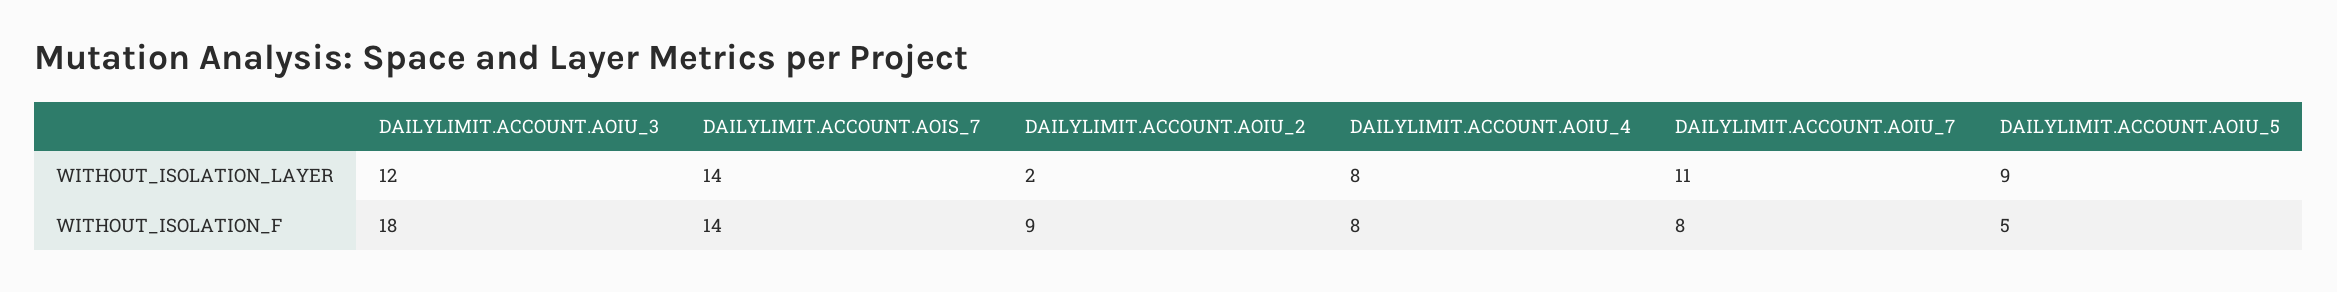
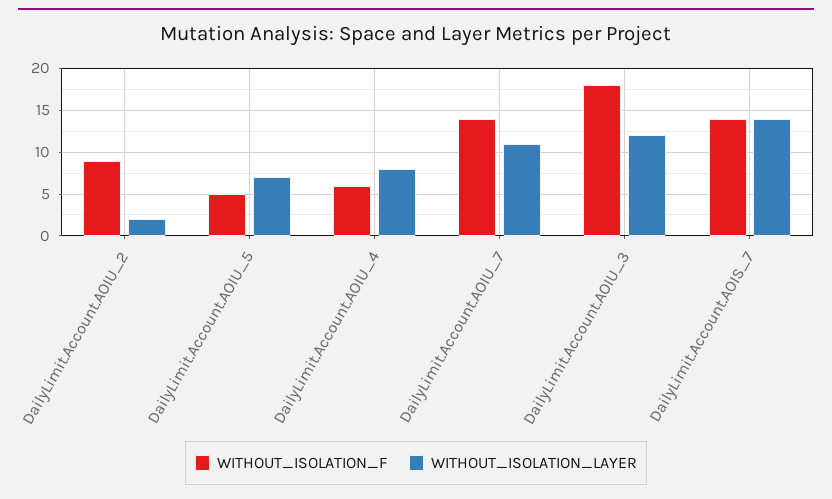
WITHOUT_ISOLATION_LAYER, DAILYLIMIT.ACCOUNT.AOIU_5: 9 -> 7
WITHOUT_ISOLATION_F, DAILYLIMIT.ACCOUNT.AOIU_4: 8 -> 6
WITHOUT_ISOLATION_F, DAILYLIMIT.ACCOUNT.AOIU_7: 8 -> 14

